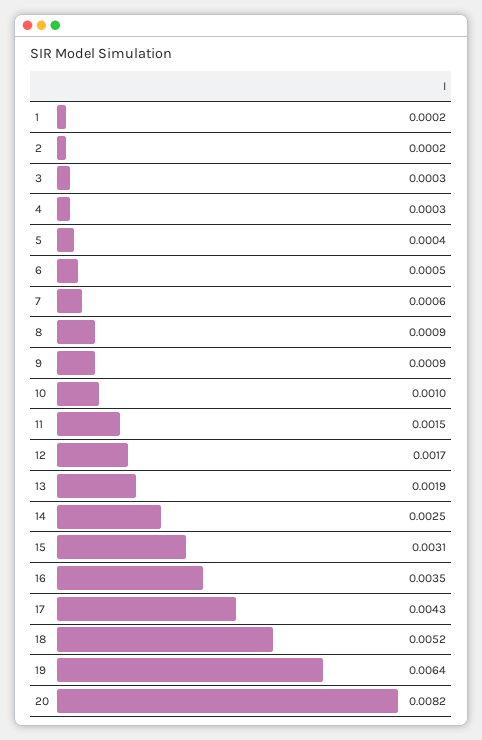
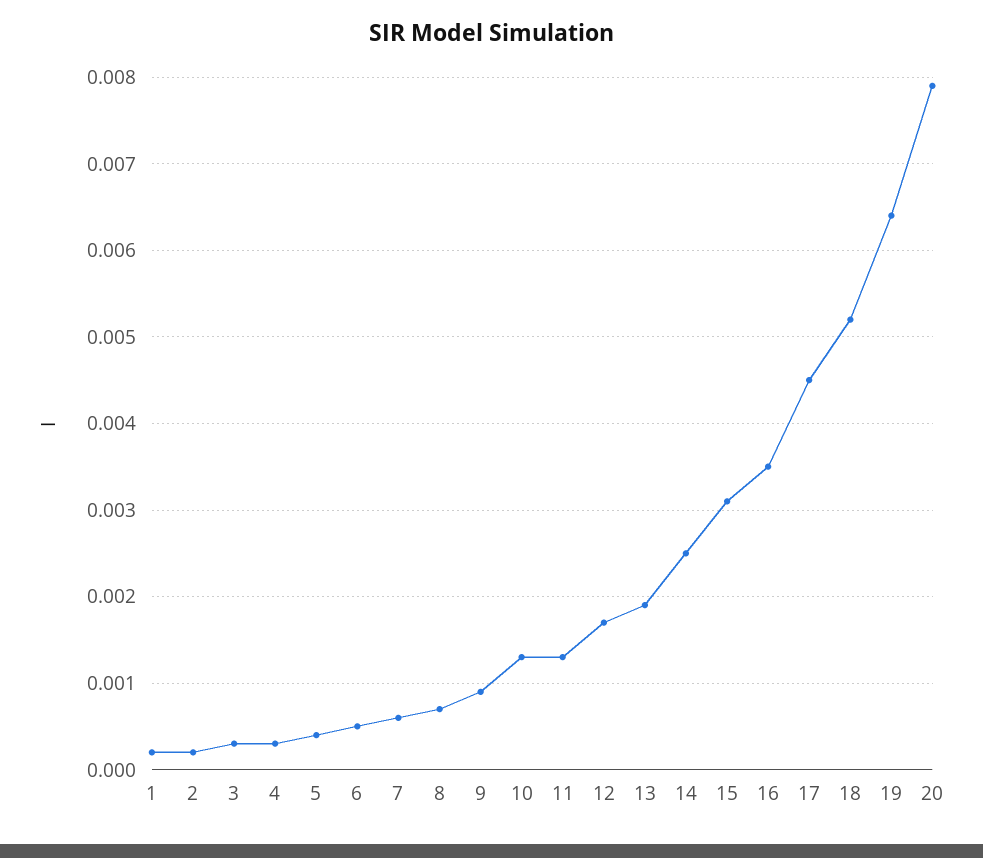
8: 0.0009 -> 0.0007
10: 0.001 -> 0.0013
11: 0.0015 -> 0.0013
17: 0.0043 -> 0.0045
20: 0.0082 -> 0.0079

